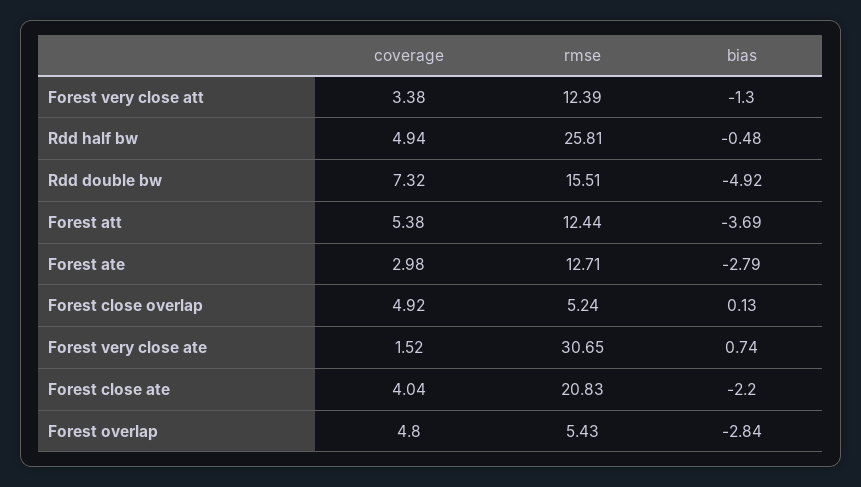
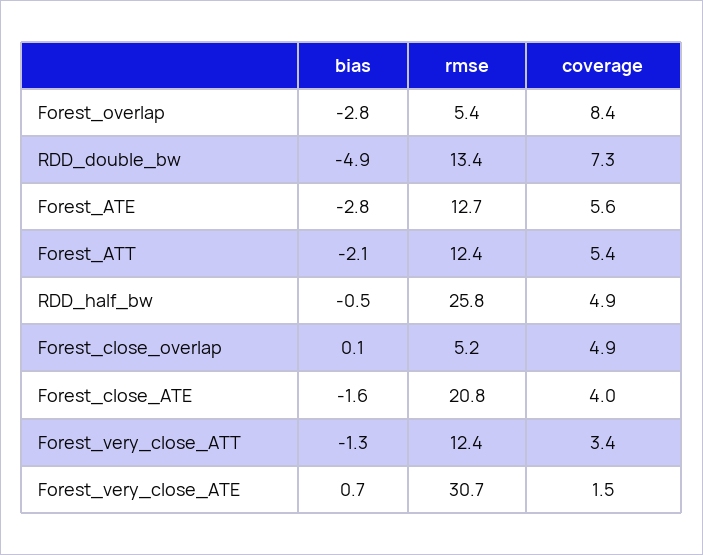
rmse, Rdd double bw: 15.51 -> 13.4
bias, Forest att: -3.69 -> -2.1
coverage, Forest ate: 2.98 -> 5.6
bias, Forest close ate: -2.2 -> -1.6
coverage, Forest overlap: 4.8 -> 8.4

